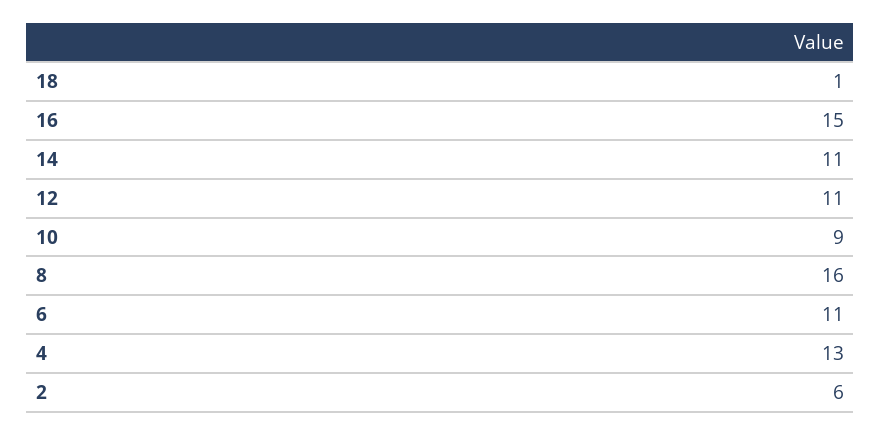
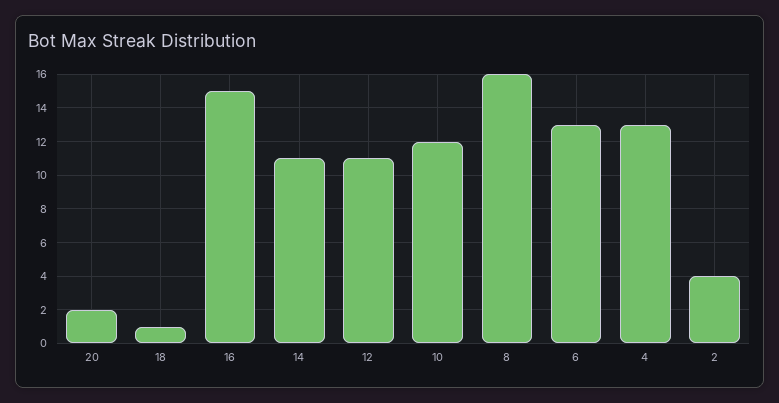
10: 9 -> 12
6: 11 -> 13
2: 6 -> 4
20: none -> 2

